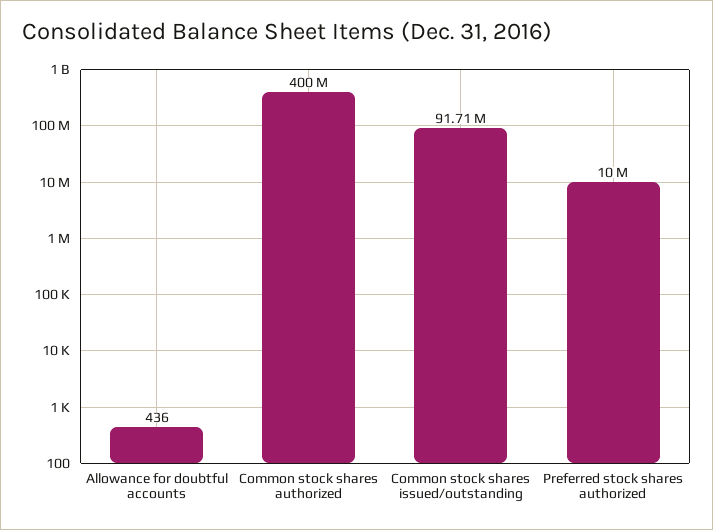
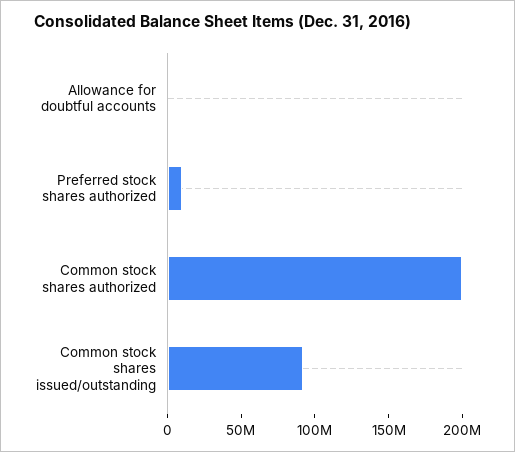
Common stock shares authorized: 400000000 -> 200000000

